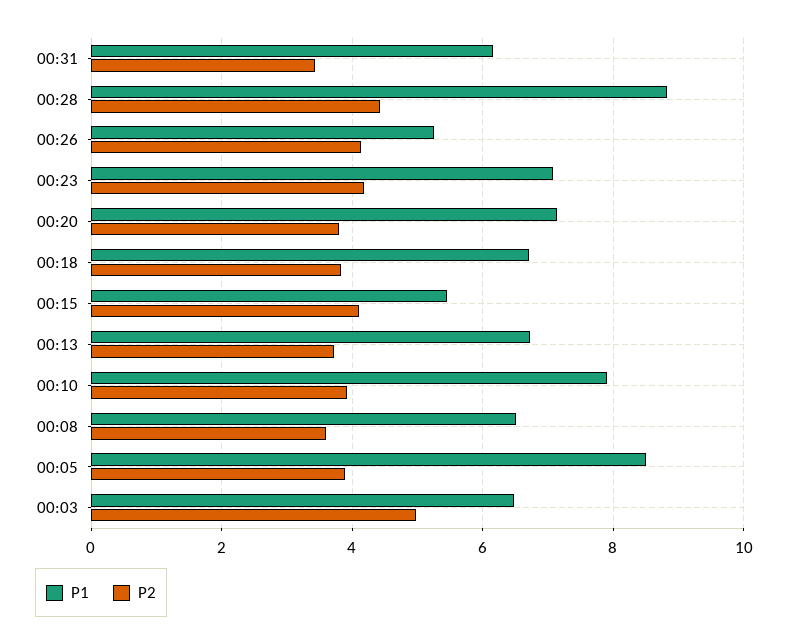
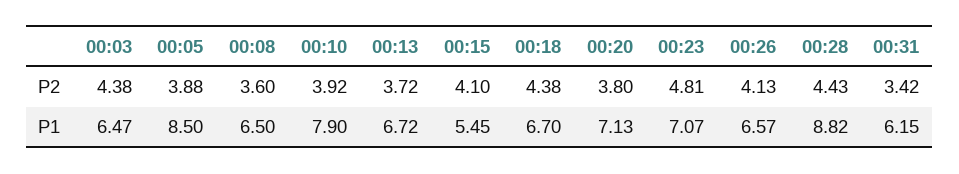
P1, 00:26: 5.2 -> 6.57
P2, 00:23: 4.2 -> 4.81
P2, 00:18: 3.8 -> 4.38
P2, 00:03: 5 -> 4.38

